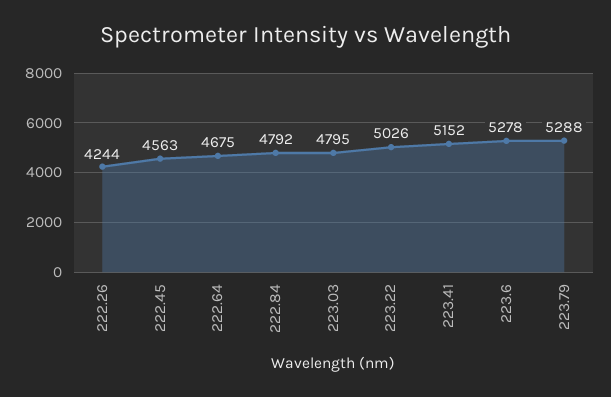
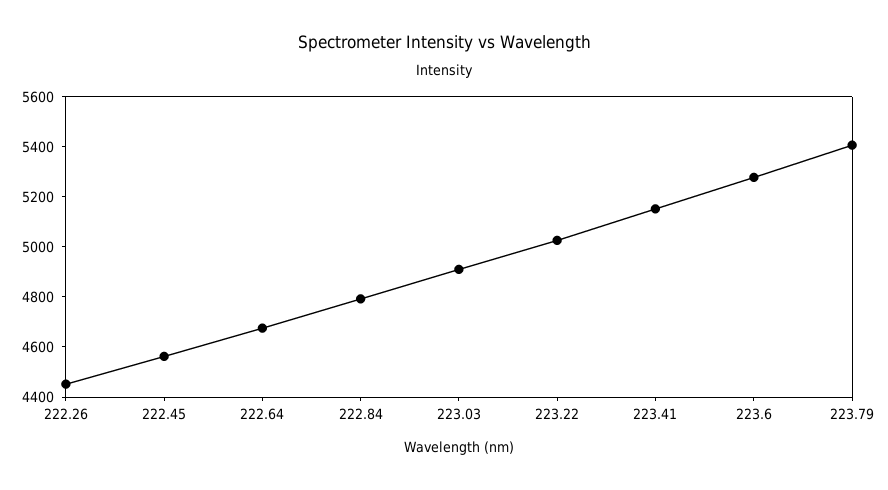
222.26: 4244 -> 4450
223.03: 4795 -> 4900
223.79: 5288 -> 5400

